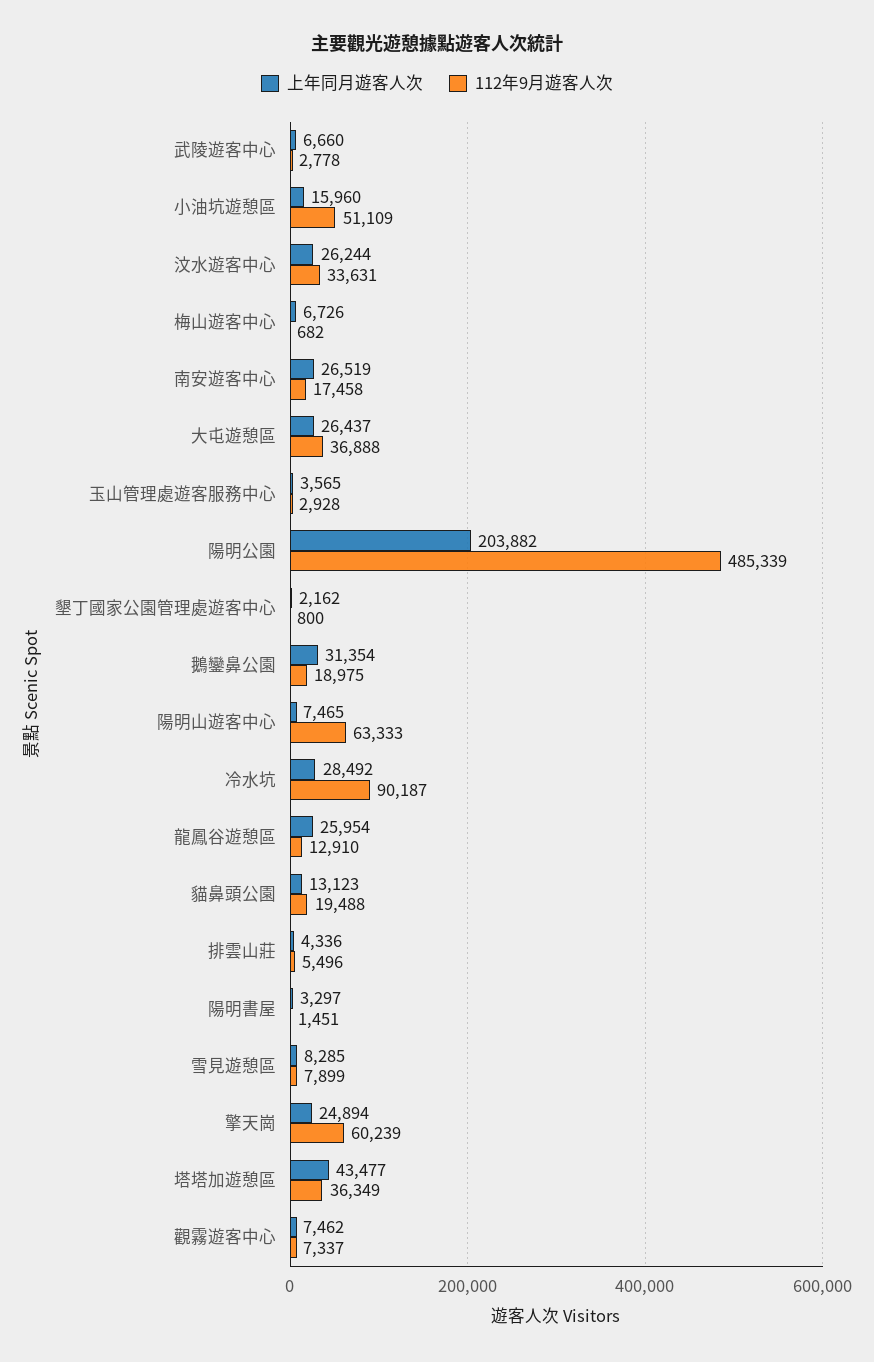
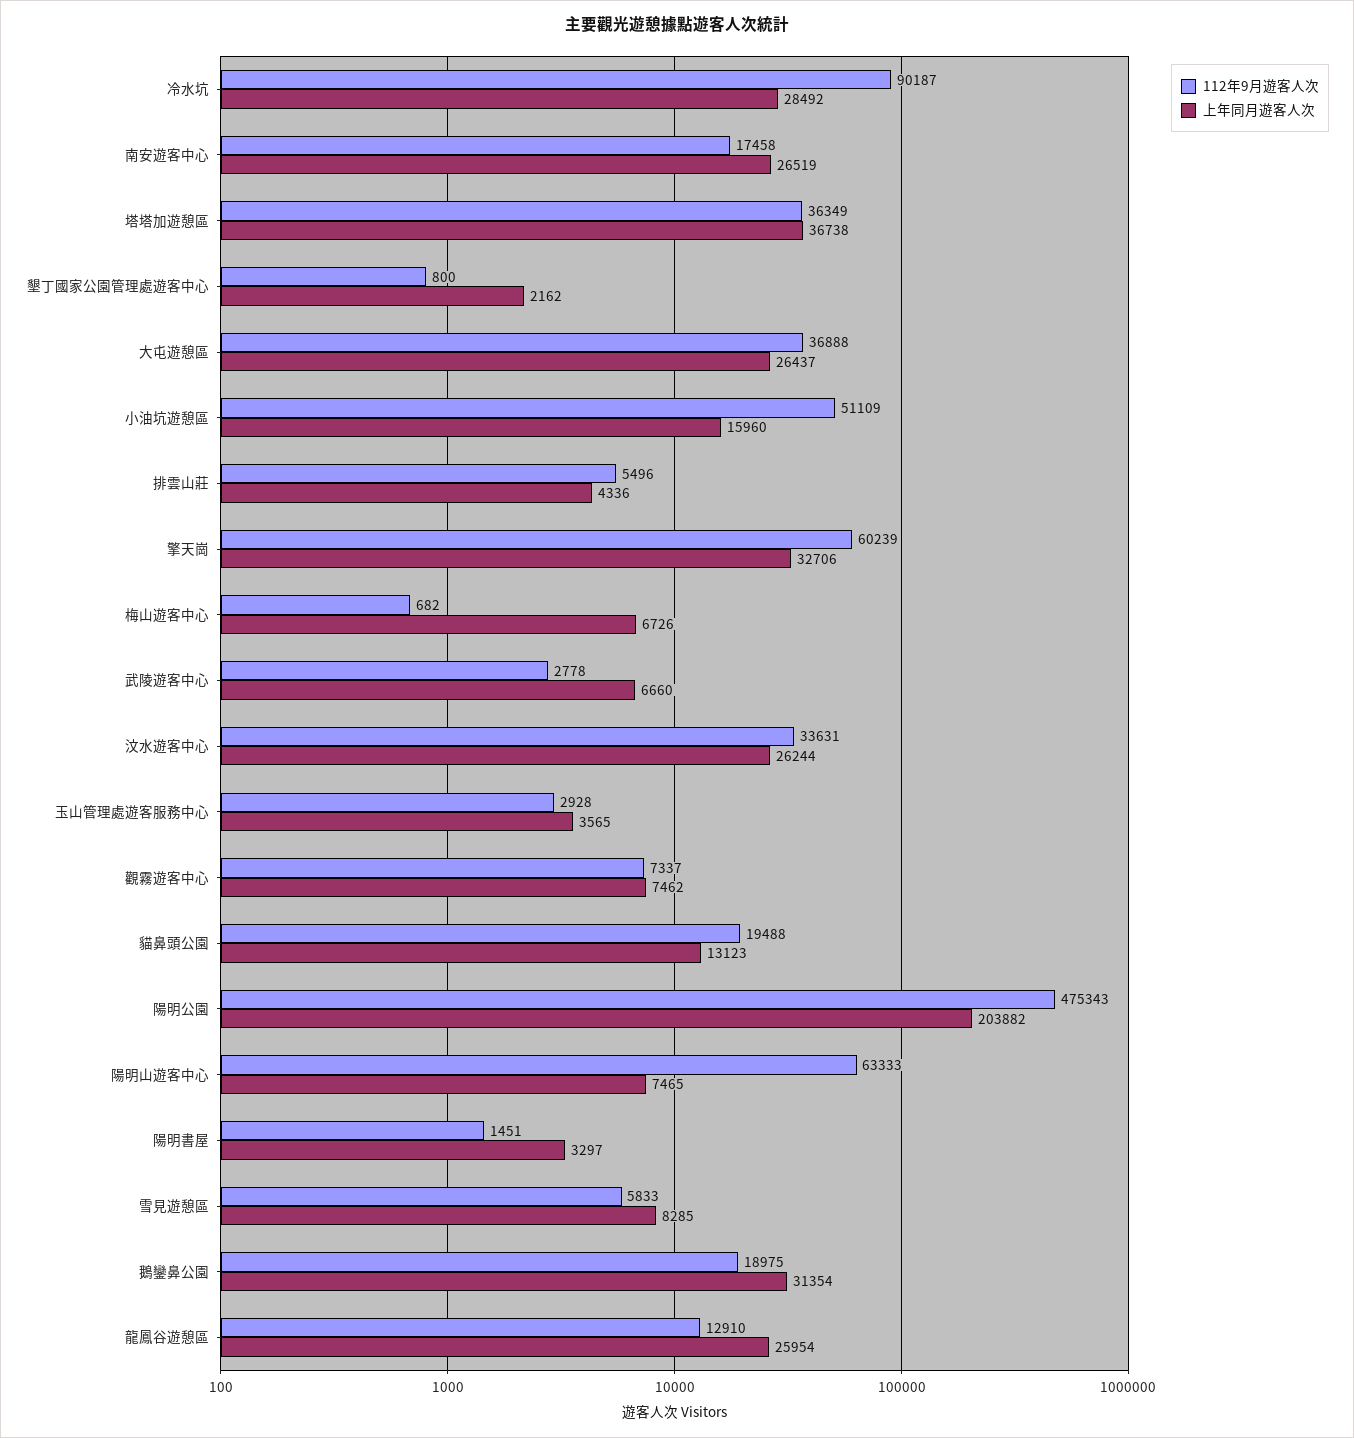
112年9月遊客人次, 陽明公園: 485339 -> 475343
112年9月遊客人次, 雪見遊憩區: 7899 -> 5833
上年同月遊客人次, 擎天崗: 24894 -> 32706
上年同月遊客人次, 塔塔加遊憩區: 43477 -> 36738

